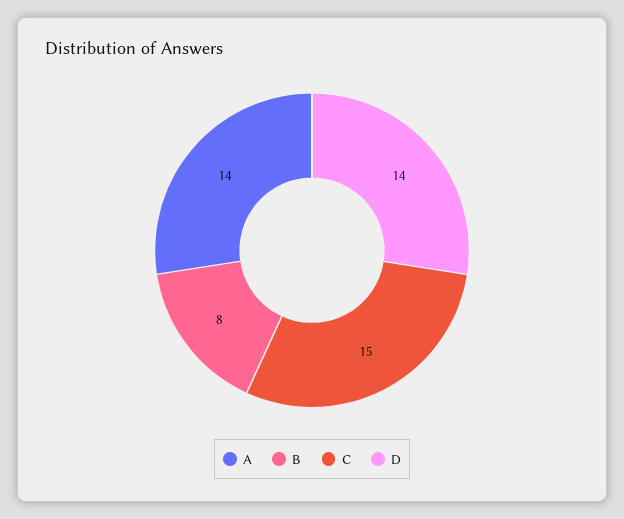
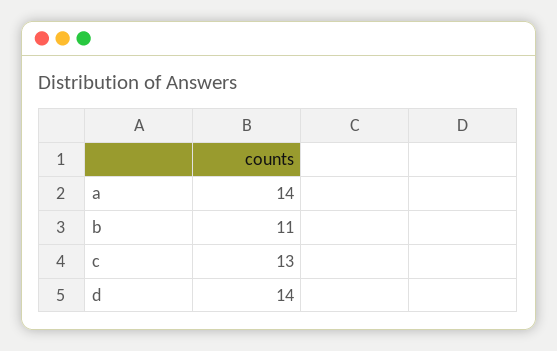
B: 8 -> 11
C: 15 -> 13

